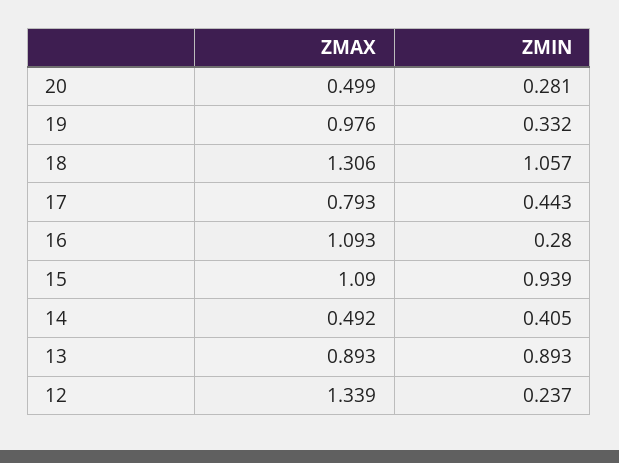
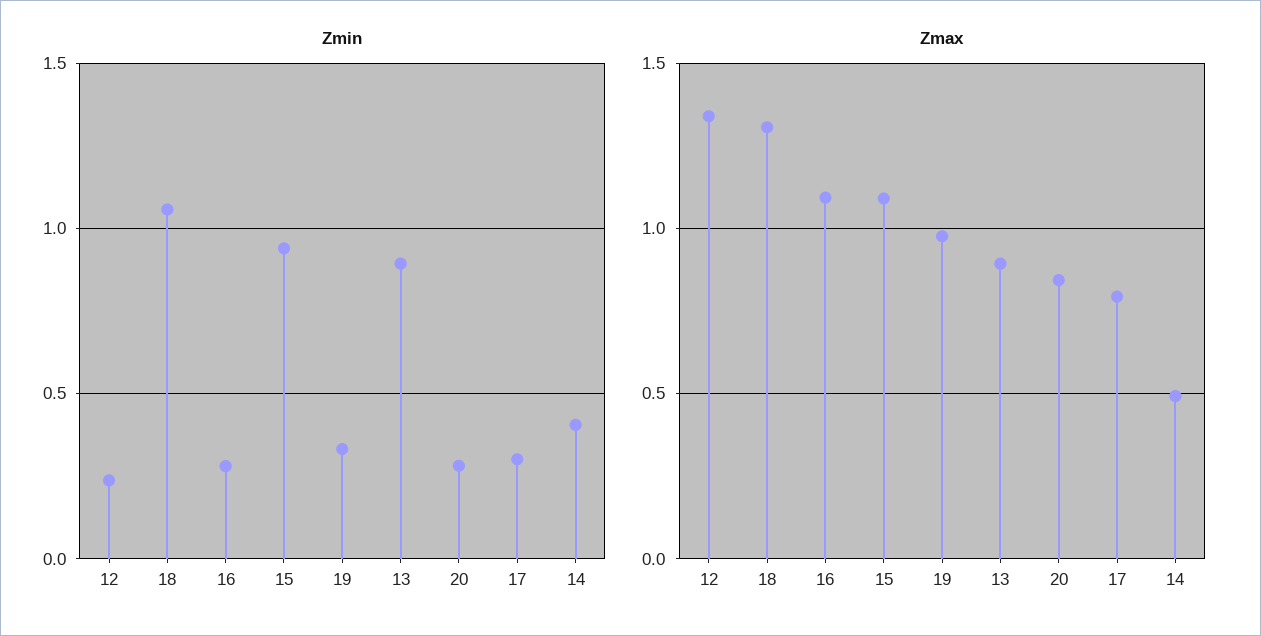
ZMAX, 20: 0.499 -> 0.85
ZMIN, 17: 0.443 -> 0.3

